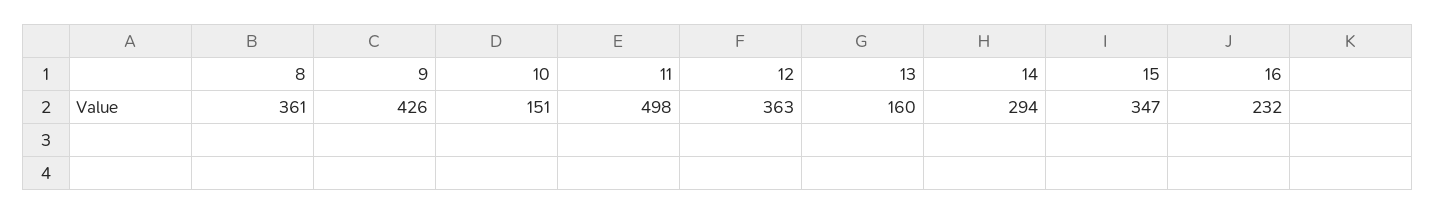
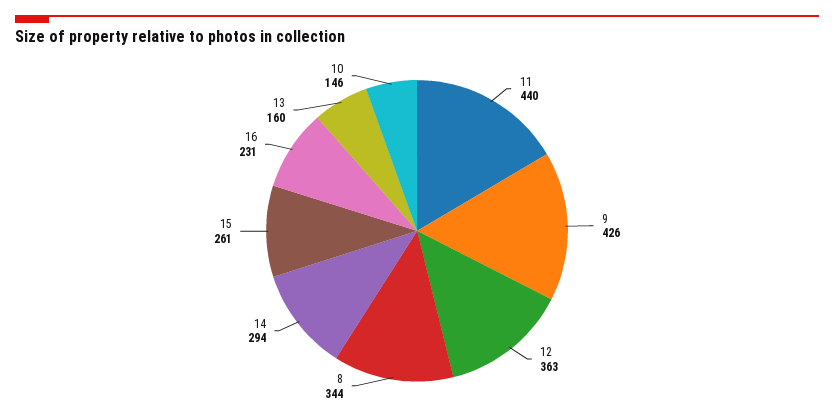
8: 361 -> 344
10: 151 -> 146
11: 498 -> 440
15: 347 -> 261
16: 232 -> 231

